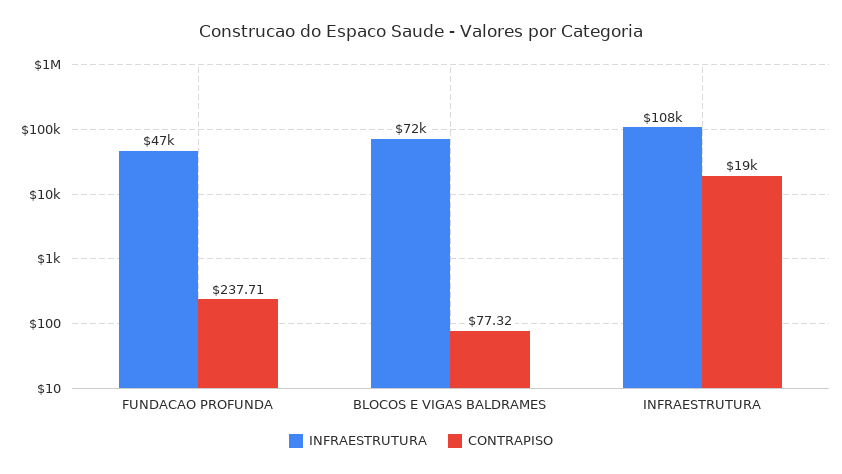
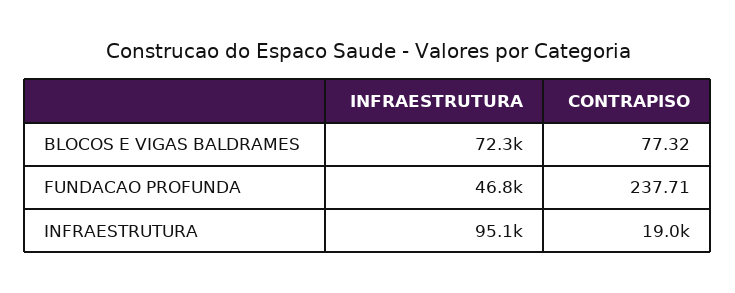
INFRAESTRUTURA, INFRAESTRUTURA: 108000 -> 95100

